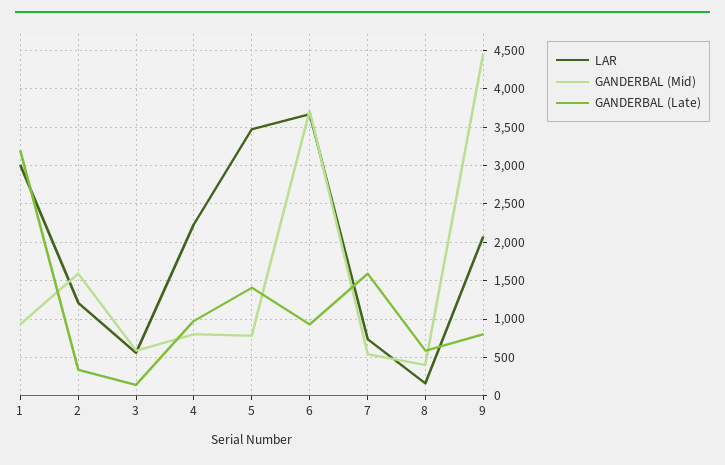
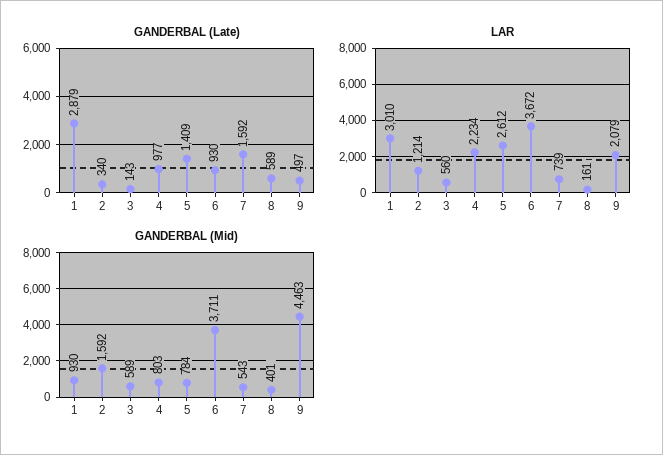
GANDERBAL (Late), 1: 3200 -> 2879
LAR, 5: 3500 -> 2612
GANDERBAL (Late), 9: 800 -> 497

